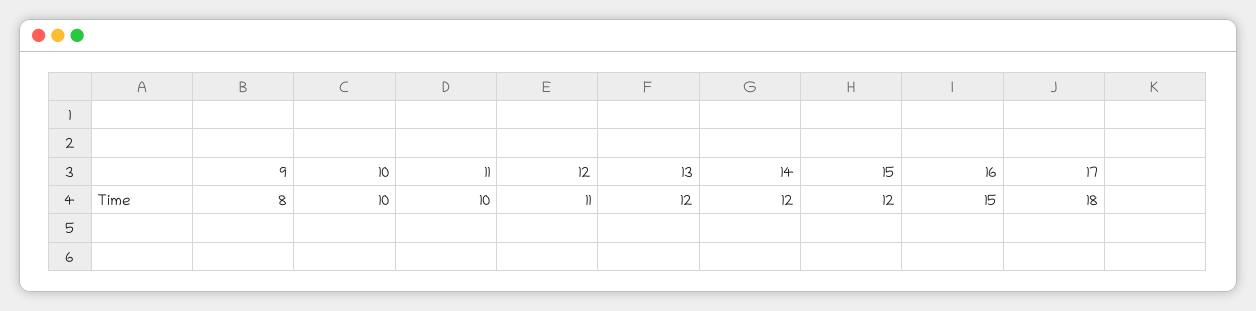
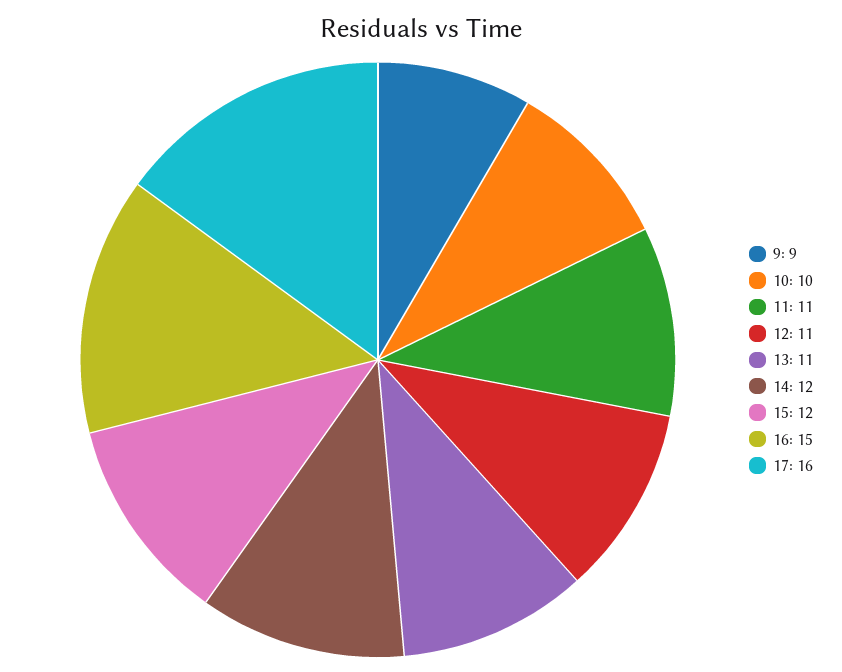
9: 8 -> 9
11: 10 -> 11
13: 12 -> 11
17: 18 -> 16

